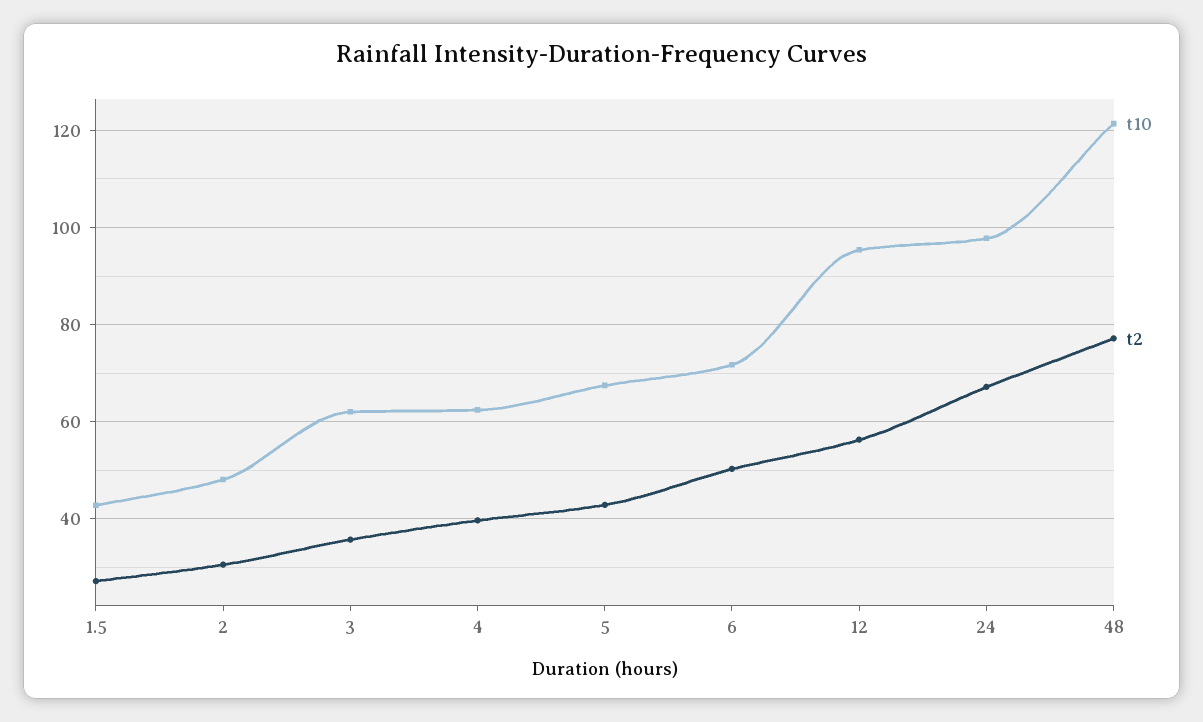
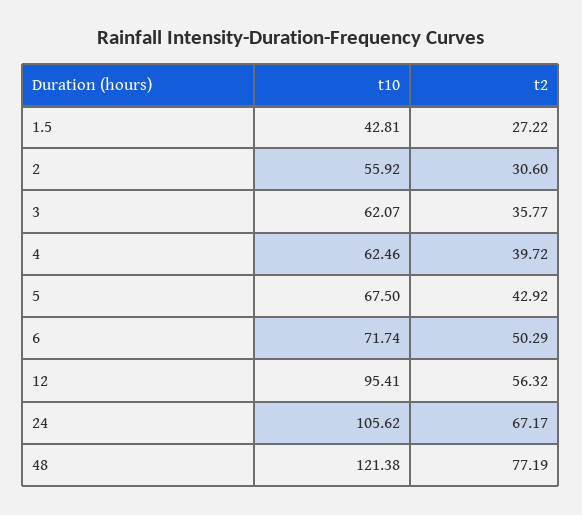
t10, 2: 48 -> 55.92
t10, 24: 98 -> 105.62

